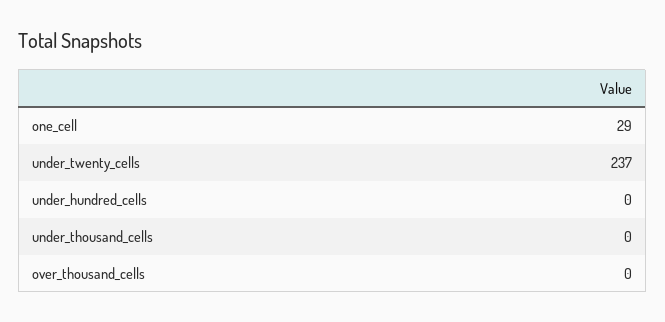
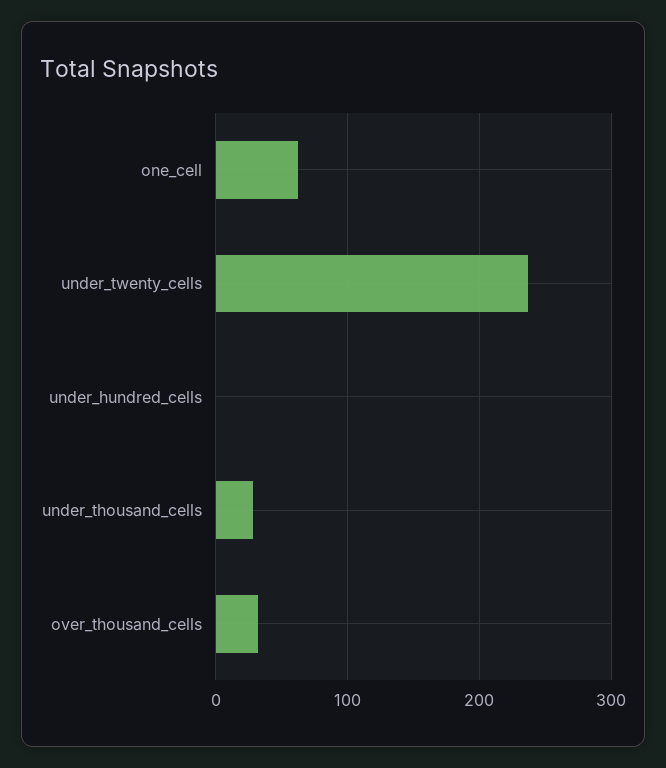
one_cell: 29 -> 60
under_thousand_cells: 0 -> 30
over_thousand_cells: 0 -> 30

